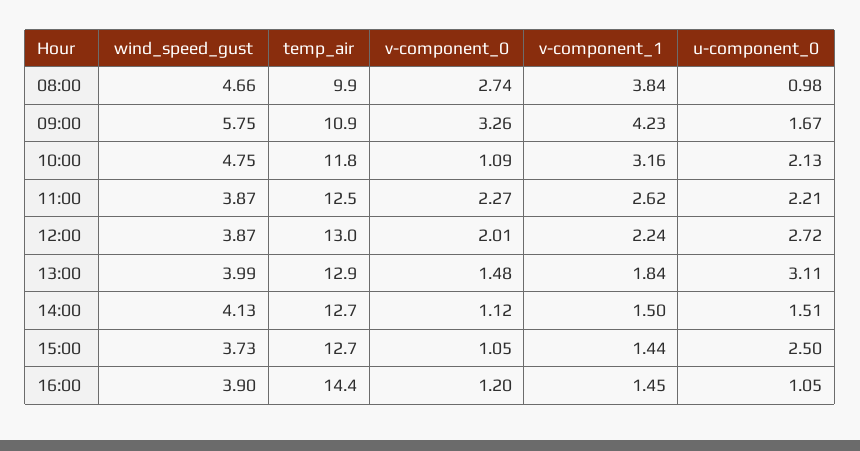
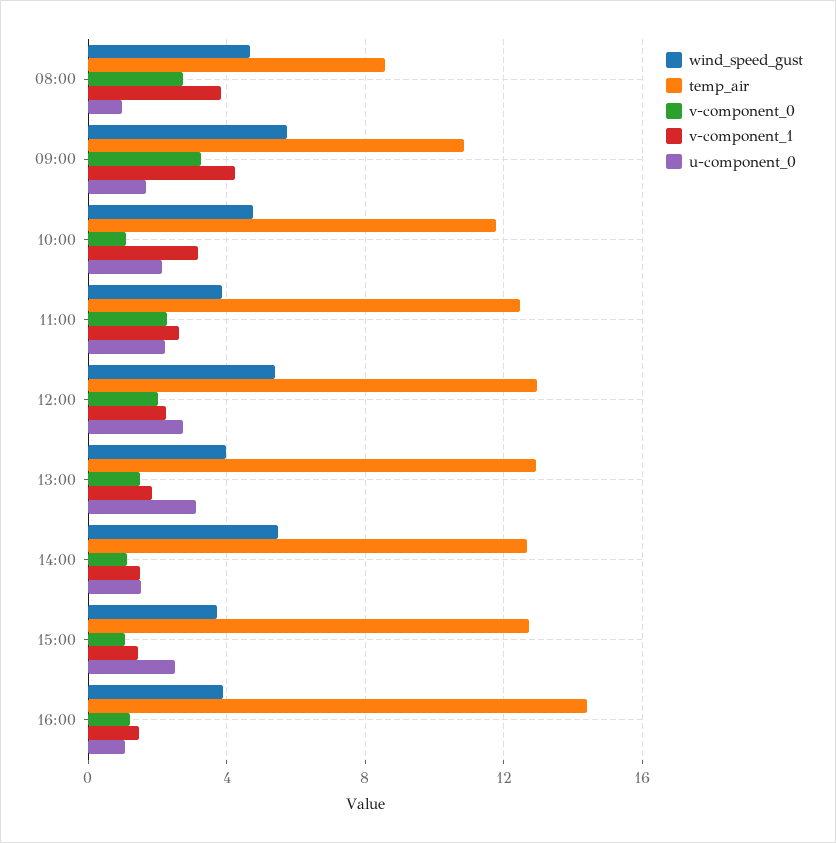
temp_air, 08:00: 9.9 -> 8.5
wind_speed_gust, 12:00: 3.87 -> 5.5
wind_speed_gust, 14:00: 4.13 -> 5.5

